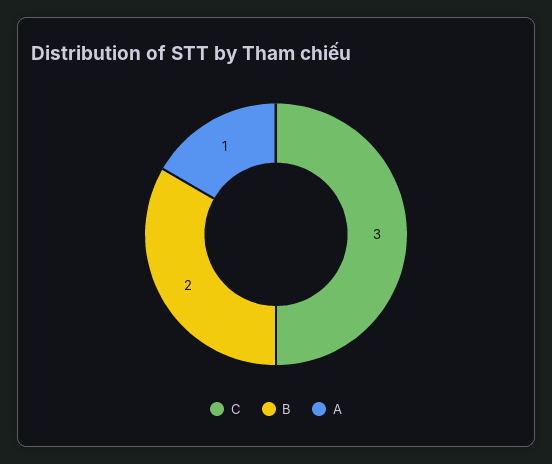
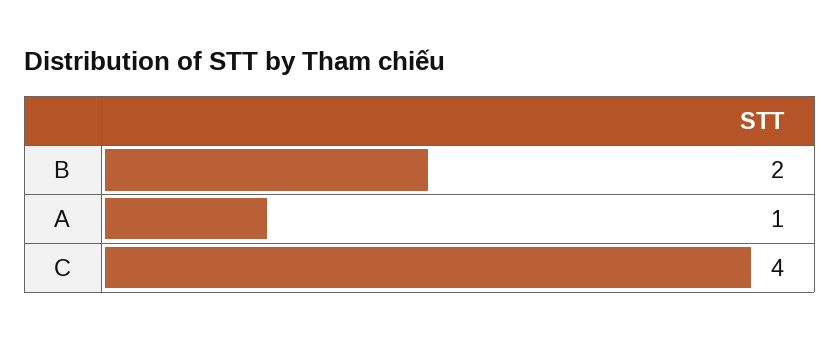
C: 3 -> 4

